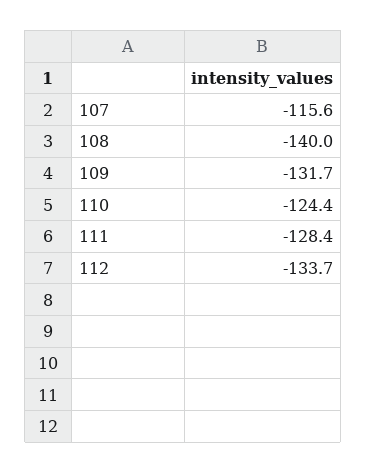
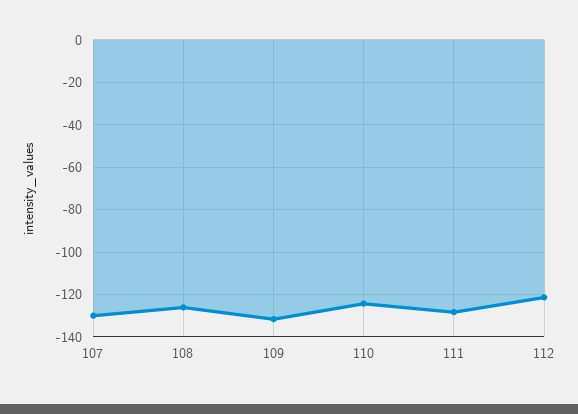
107: -115.6 -> -130
108: -140 -> -125
112: -133.7 -> -120

